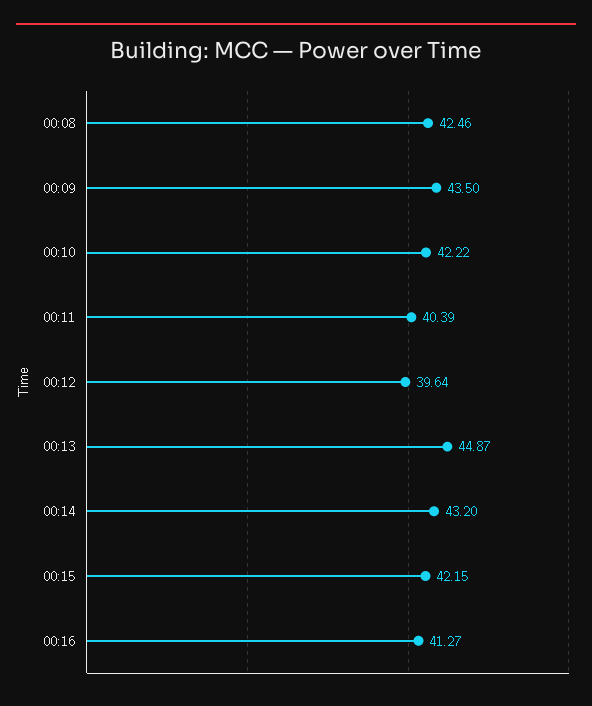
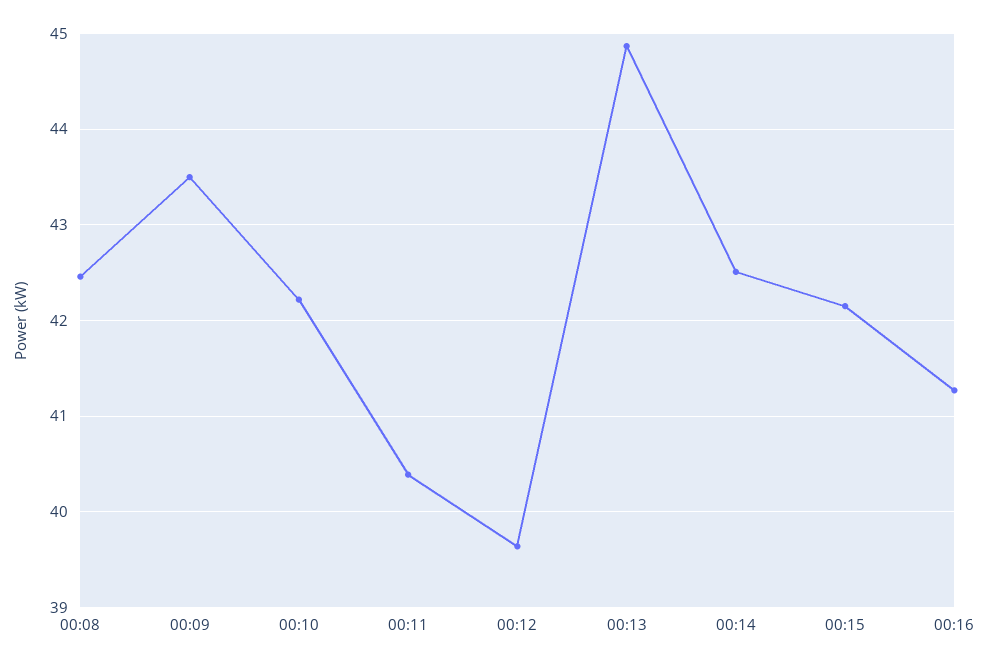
00:14: 43.2 -> 42.5

